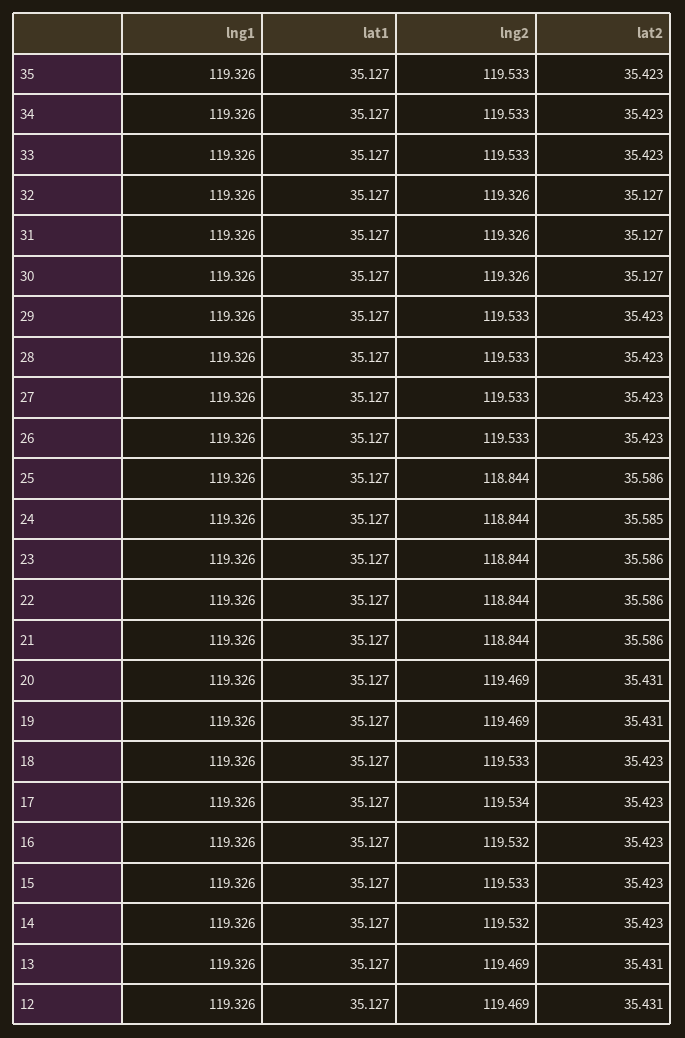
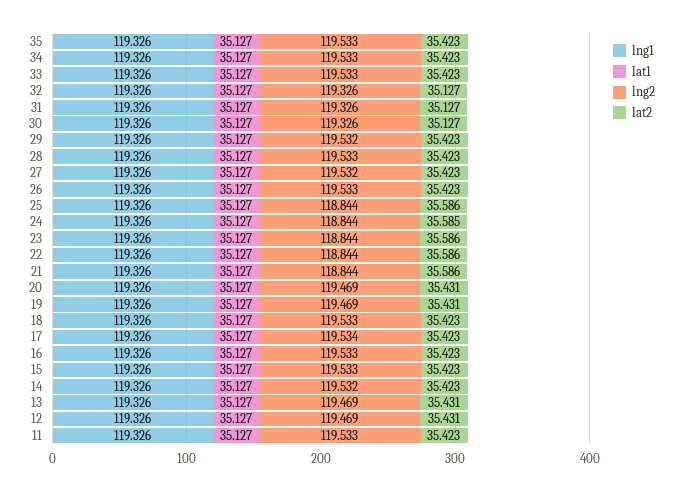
lng2, 29: 119.533 -> 119.532
lng2, 27: 119.533 -> 119.532
lng2, 16: 119.532 -> 119.533
lng1, 11: none -> 119.326
lat1, 11: none -> 35.127
lng2, 11: none -> 119.533
lat2, 11: none -> 35.423

